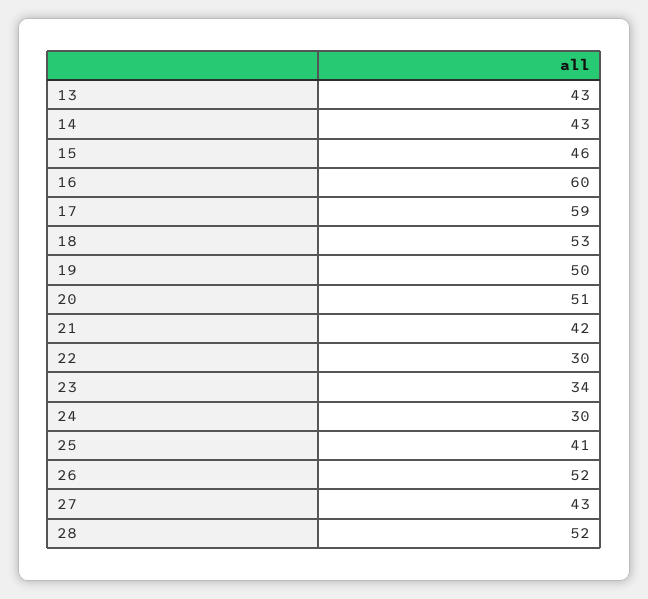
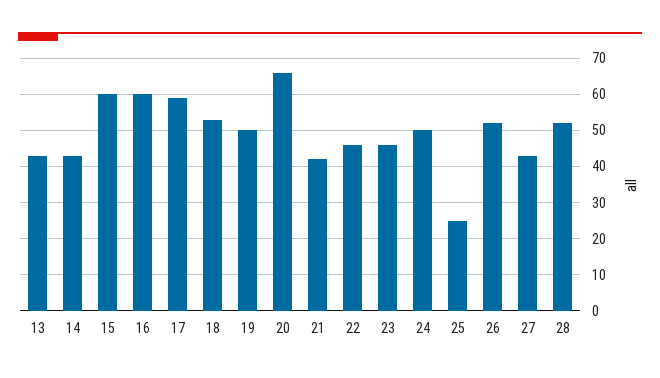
15: 46 -> 60
20: 51 -> 65
22: 30 -> 45
23: 34 -> 45
24: 30 -> 50
25: 41 -> 25

